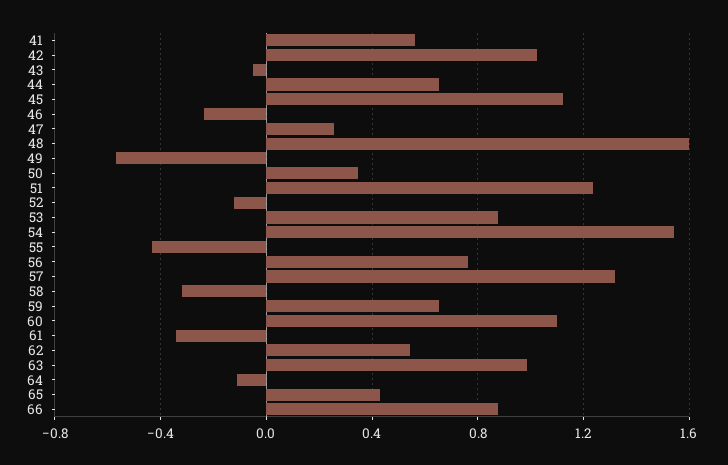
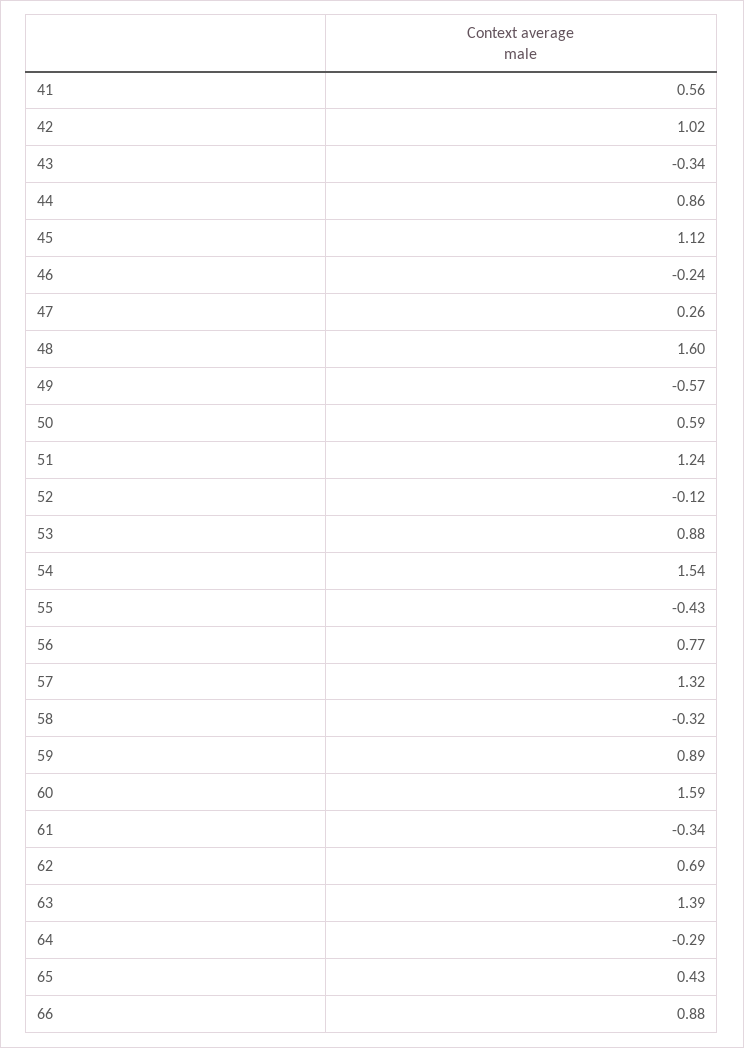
43: -0.05 -> -0.34
44: 0.65 -> 0.86
50: 0.35 -> 0.59
59: 0.65 -> 0.89
60: 1.1 -> 1.59
62: 0.55 -> 0.69
63: 1 -> 1.39
64: -0.1 -> -0.29

